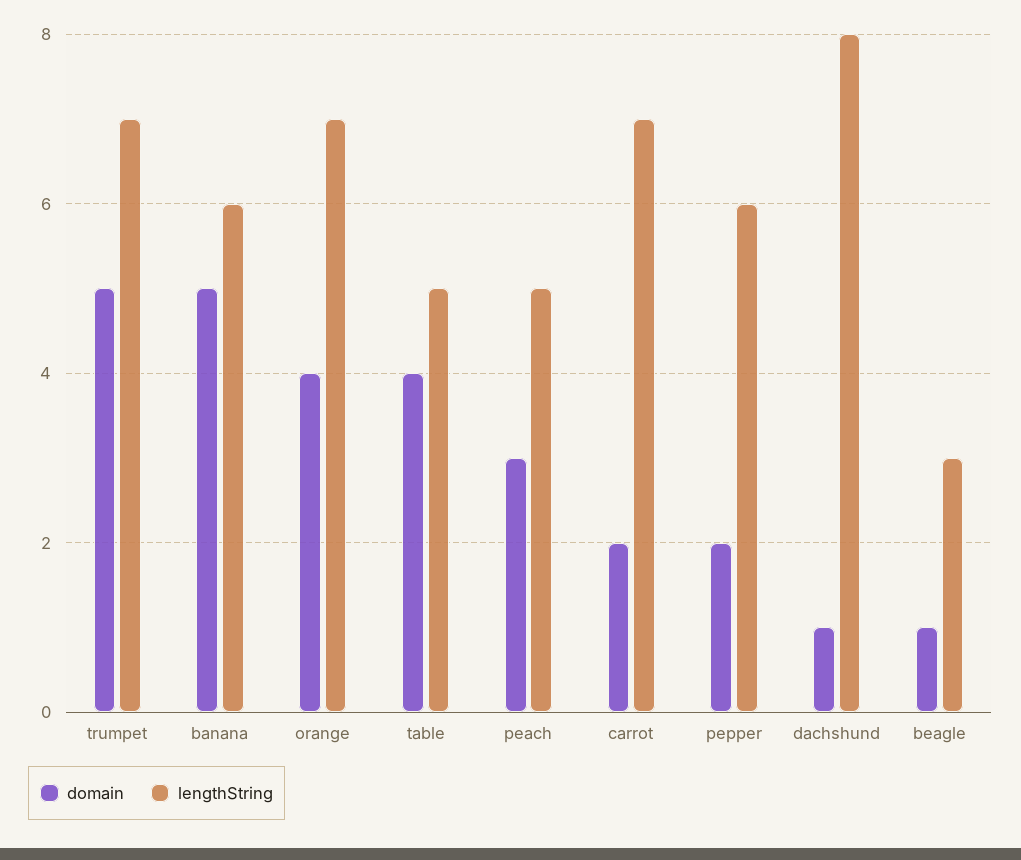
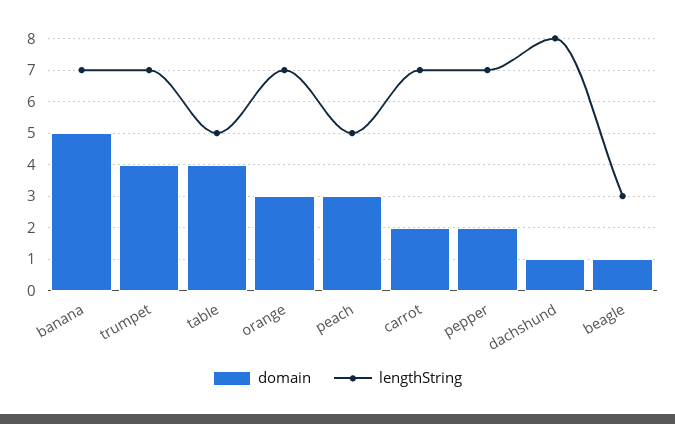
domain, trumpet: 5 -> 4
lengthString, banana: 6 -> 7
domain, orange: 4 -> 3
lengthString, pepper: 6 -> 7

